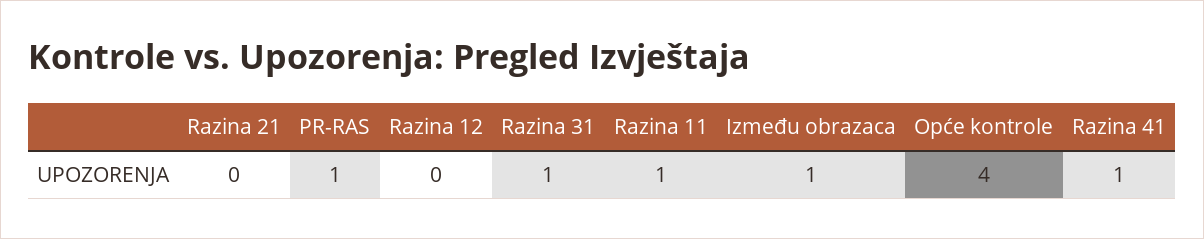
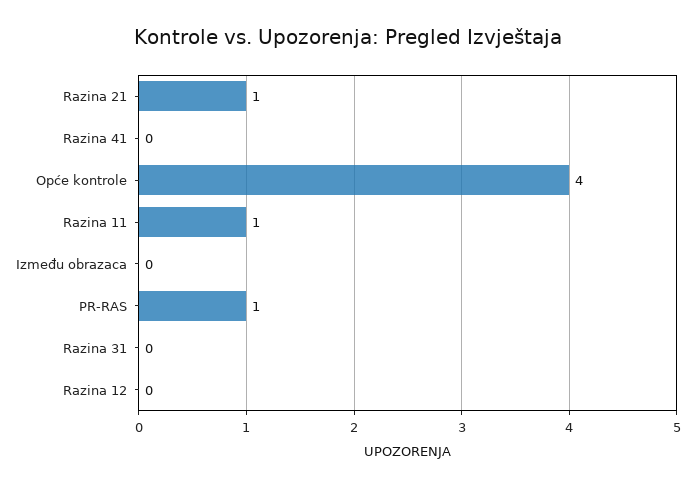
Razina 21: 0 -> 1
Razina 31: 1 -> 0
Između obrazaca: 1 -> 0
Razina 41: 1 -> 0

